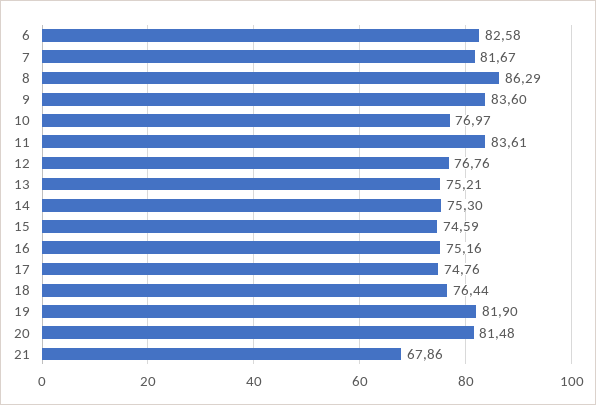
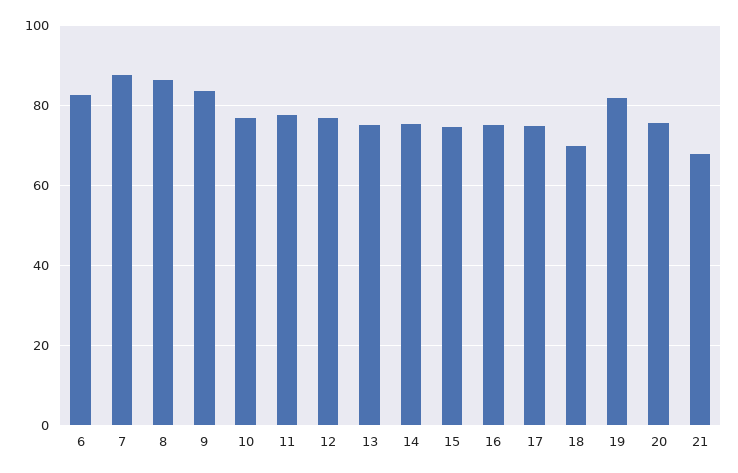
7: 81.67 -> 88
11: 83.61 -> 78
18: 76.44 -> 70
20: 81.48 -> 76

